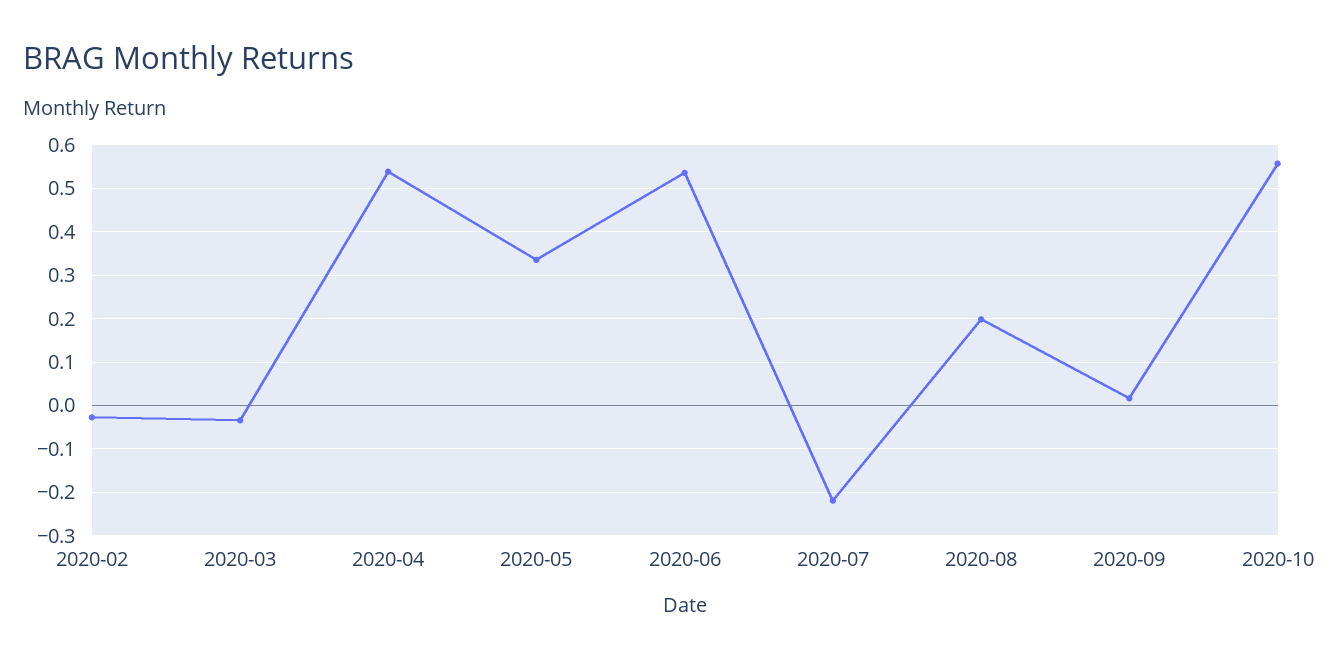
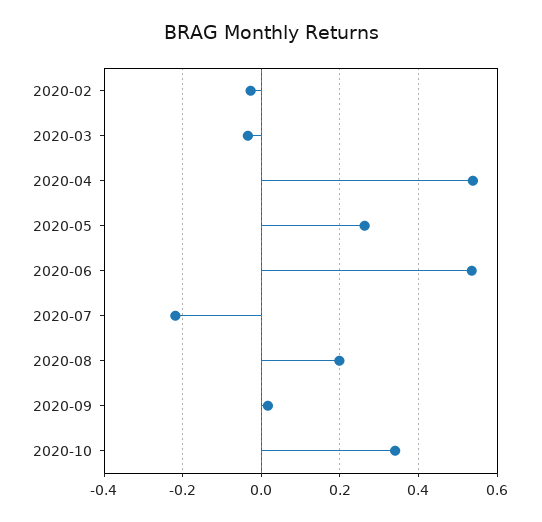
2020-05: 0.34 -> 0.26
2020-10: 0.56 -> 0.34

